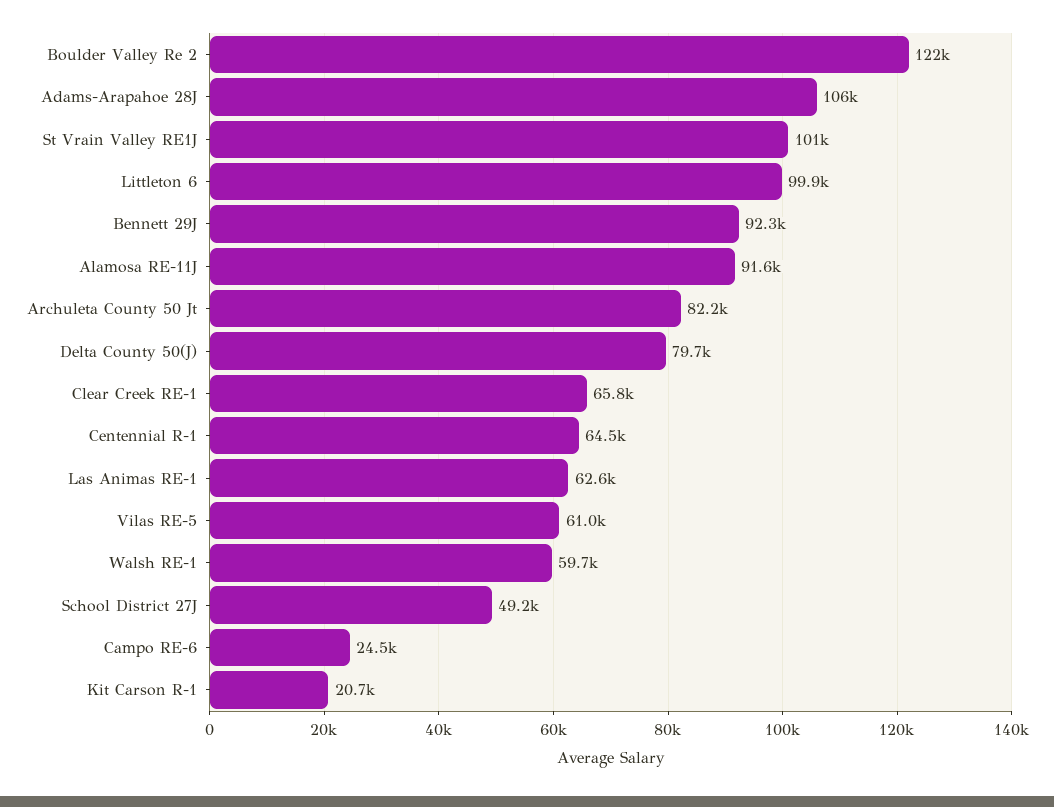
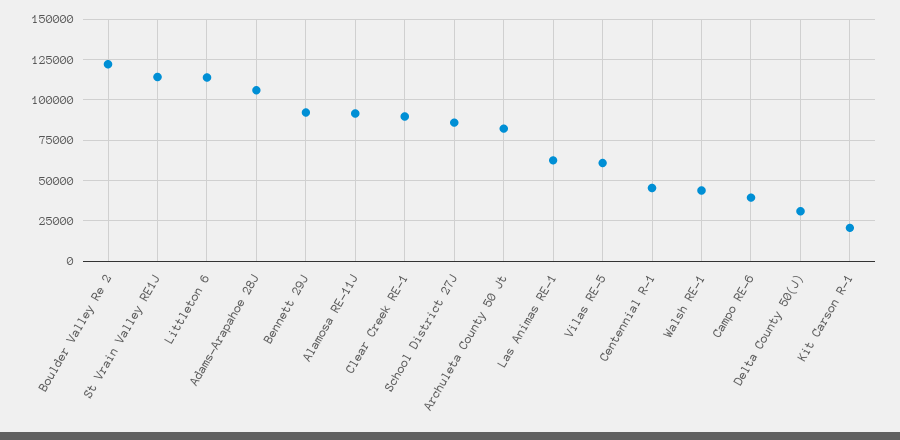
St Vrain Valley RE1J: 101000 -> 115000
Littleton 6: 99900 -> 115000
Delta County 50(J): 79700 -> 30000
Clear Creek RE-1: 65800 -> 90000
Centennial R-1: 64500 -> 45000
Walsh RE-1: 59700 -> 45000
School District 27J: 49200 -> 85000
Campo RE-6: 24500 -> 40000

